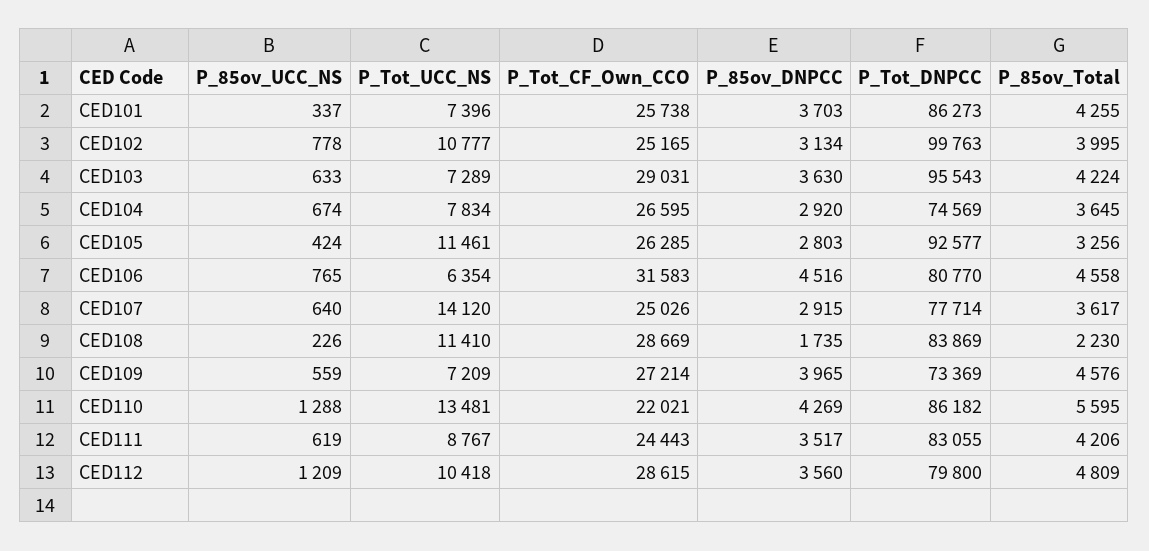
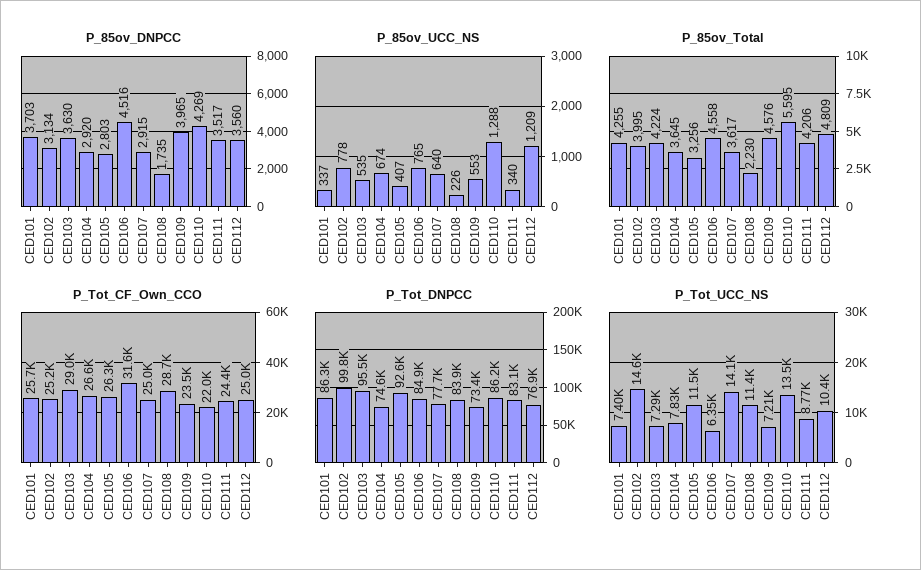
P_Tot_UCC_NS, CED102: 10777 -> 14600
P_85ov_UCC_NS, CED103: 633 -> 535
P_85ov_UCC_NS, CED105: 424 -> 407
P_Tot_DNPCC, CED106: 80770 -> 84900
P_85ov_UCC_NS, CED109: 559 -> 553
P_Tot_CF_Own_CCO, CED109: 27214 -> 23500
P_85ov_UCC_NS, CED111: 619 -> 340
P_Tot_CF_Own_CCO, CED112: 28615 -> 25000
P_Tot_DNPCC, CED112: 79800 -> 76900

